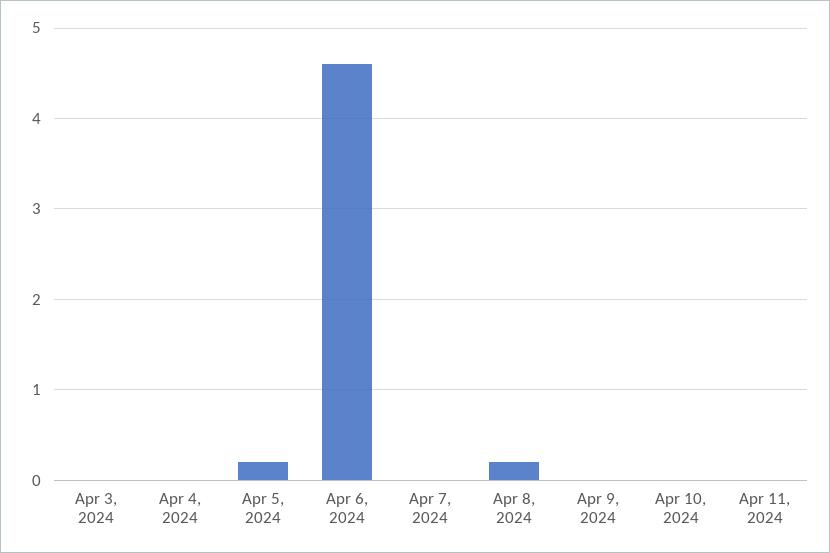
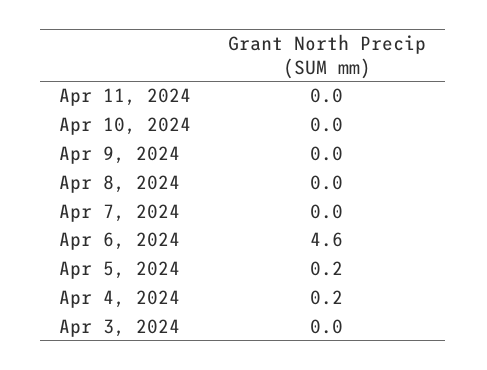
Apr 4, 2024: 0 -> 0.2
Apr 8, 2024: 0.2 -> 0

